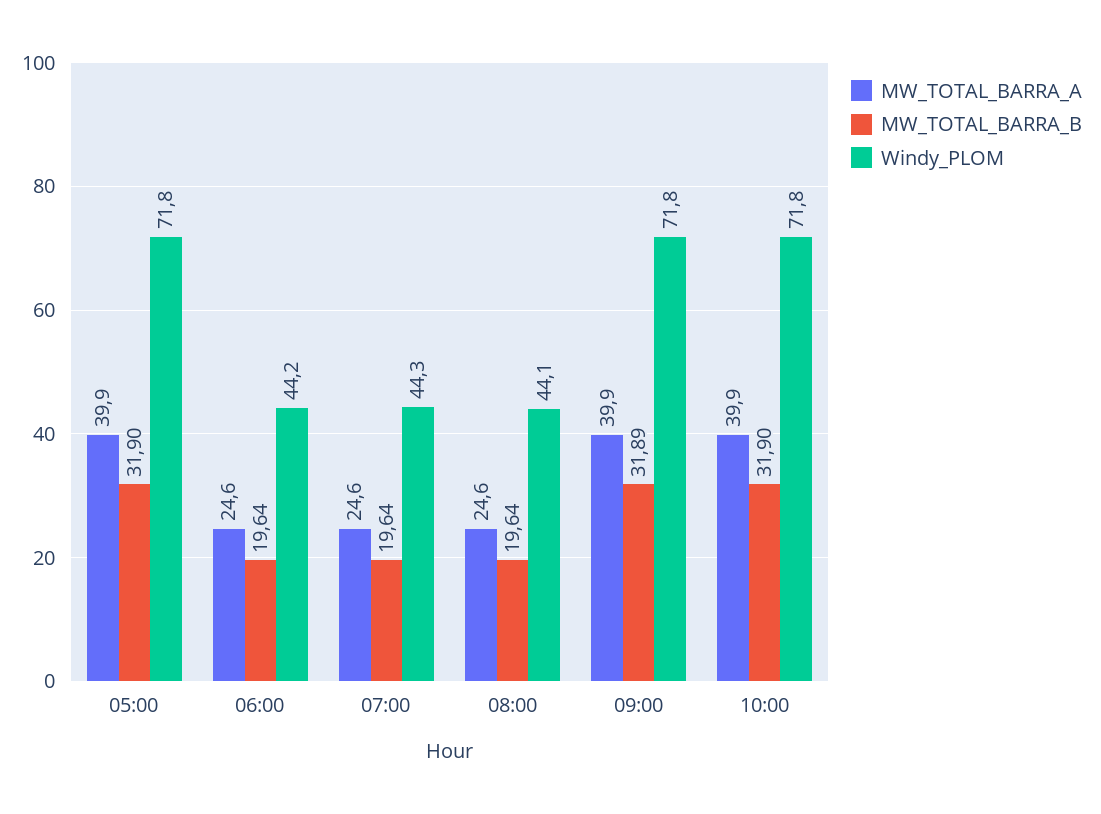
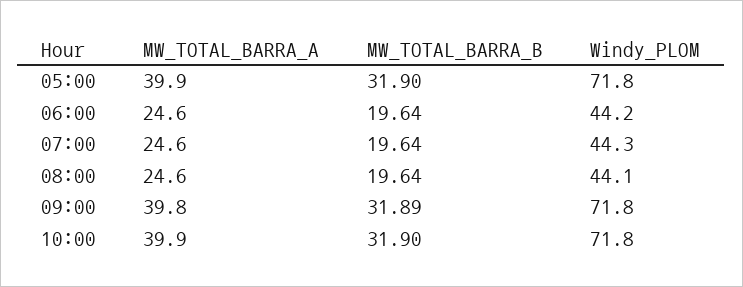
MW_TOTAL_BARRA_A, 09:00: 39.9 -> 39.8

